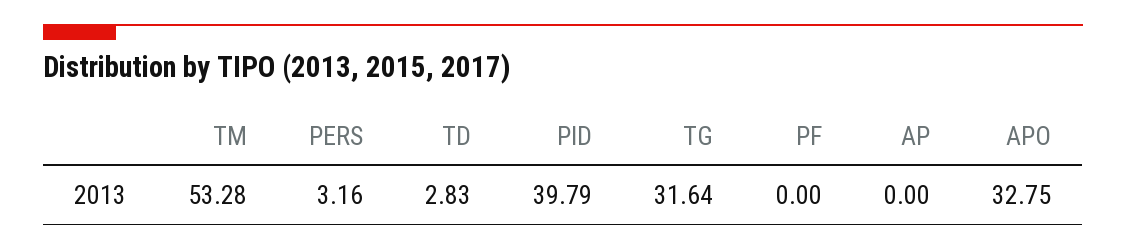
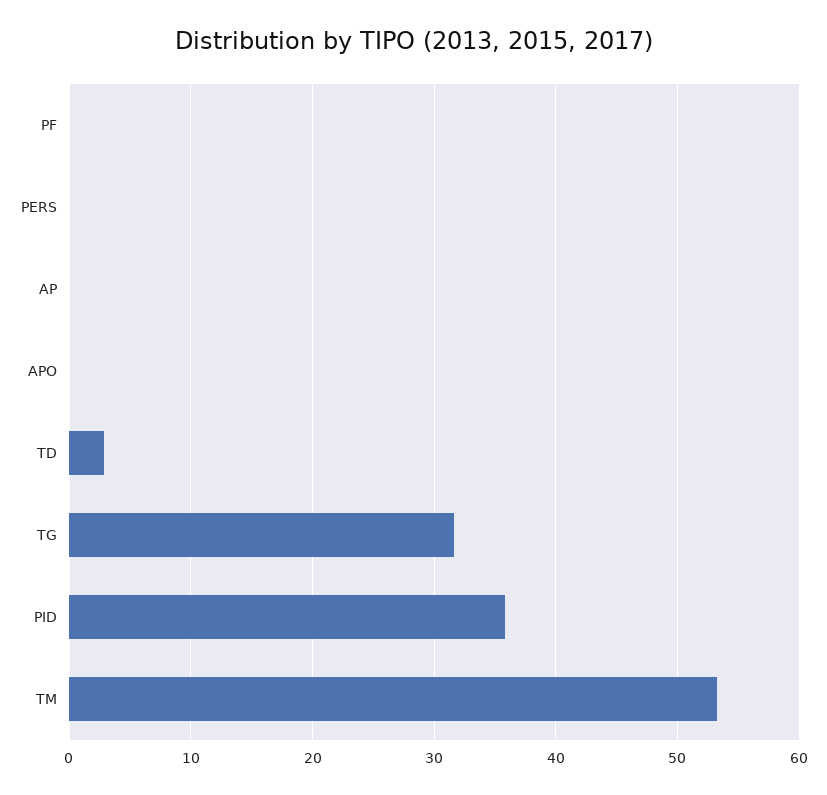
PERS: 3.16 -> 0
PID: 39.79 -> 36
APO: 32.75 -> 0

